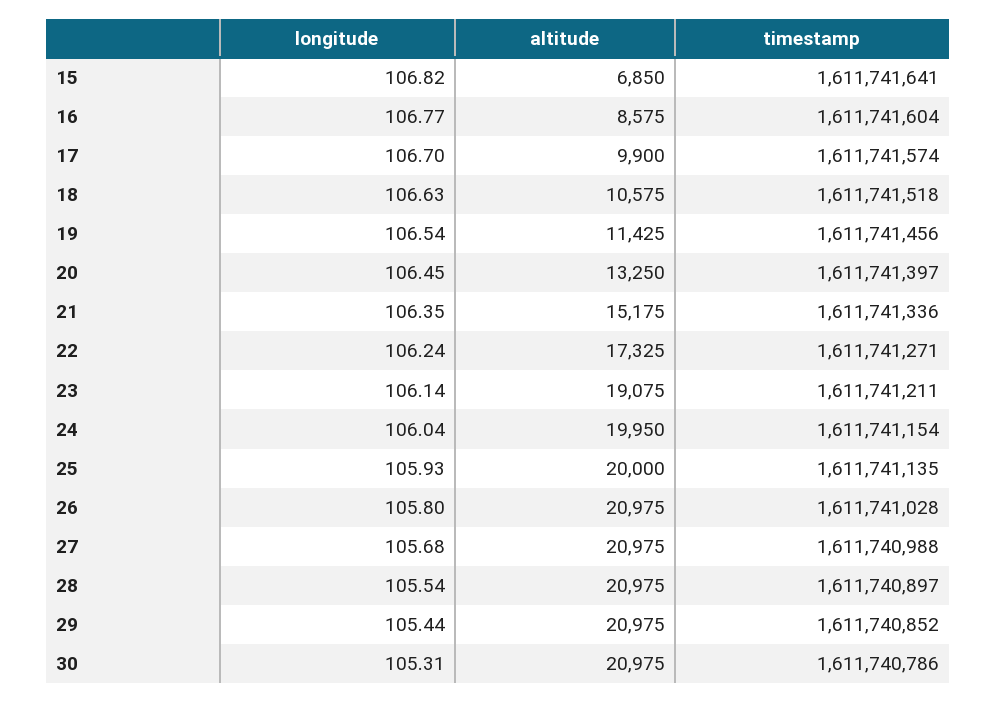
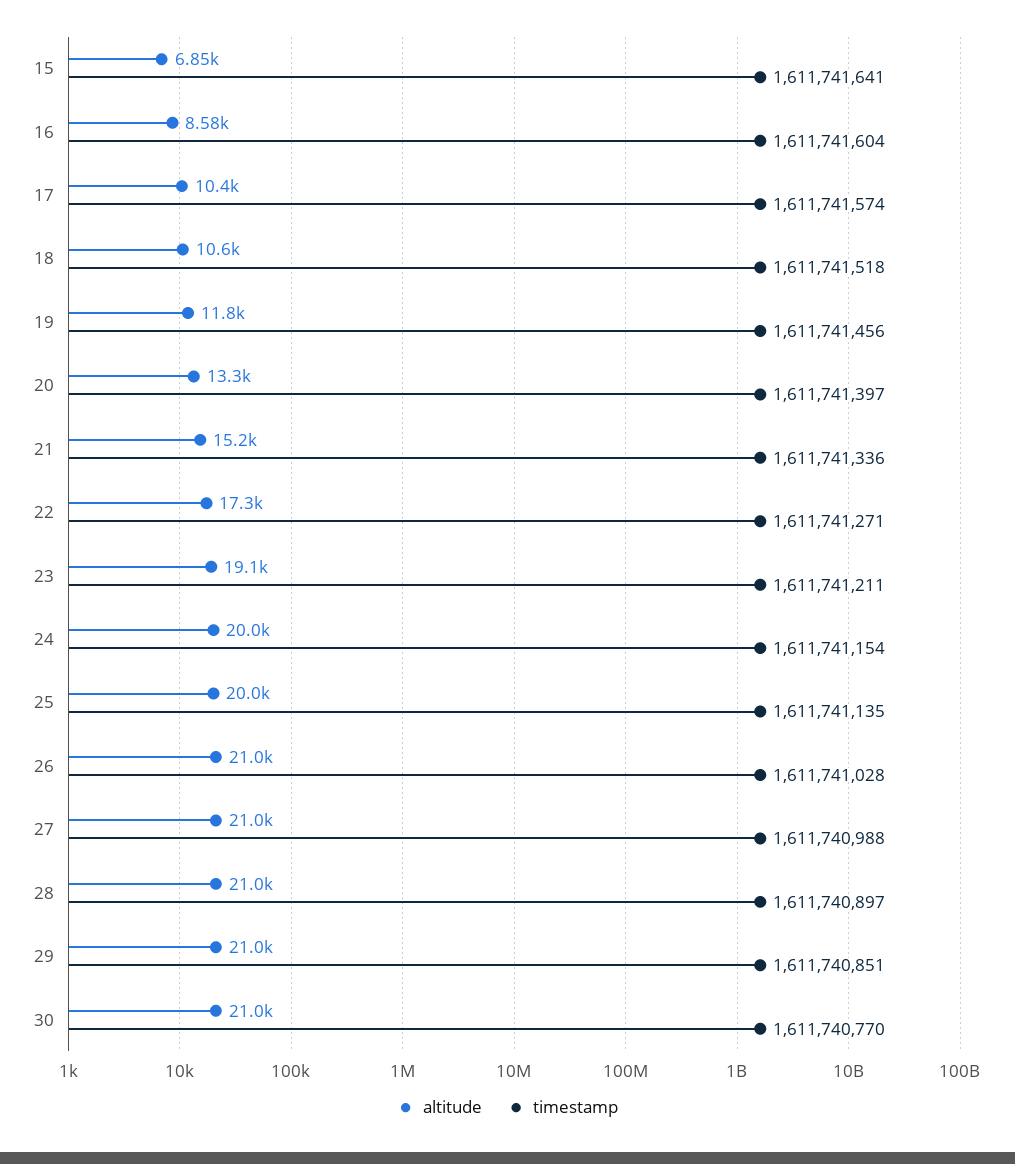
longitude, 15: 106.82 -> none
longitude, 16: 106.77 -> none
longitude, 17: 106.7 -> none
altitude, 17: 9900 -> 10400
longitude, 18: 106.63 -> none
longitude, 19: 106.54 -> none
altitude, 19: 11425 -> 11800
longitude, 20: 106.45 -> none
longitude, 21: 106.35 -> none
longitude, 22: 106.24 -> none
longitude, 23: 106.14 -> none
longitude, 24: 106.04 -> none
longitude, 25: 105.93 -> none
longitude, 26: 105.8 -> none
longitude, 27: 105.68 -> none
longitude, 28: 105.54 -> none
longitude, 29: 105.44 -> none
timestamp, 29: 1611740852 -> 1611740851
longitude, 30: 105.31 -> none
timestamp, 30: 1611740786 -> 1611740770

